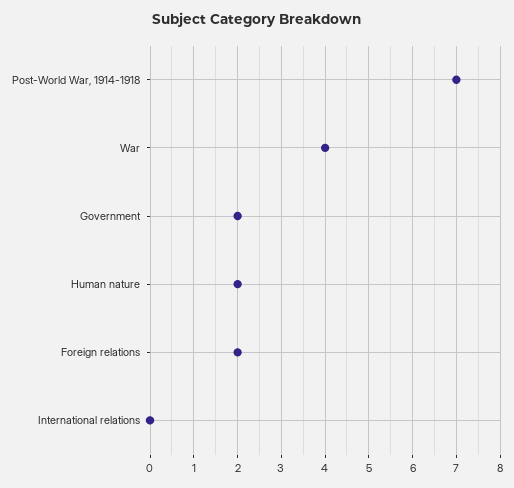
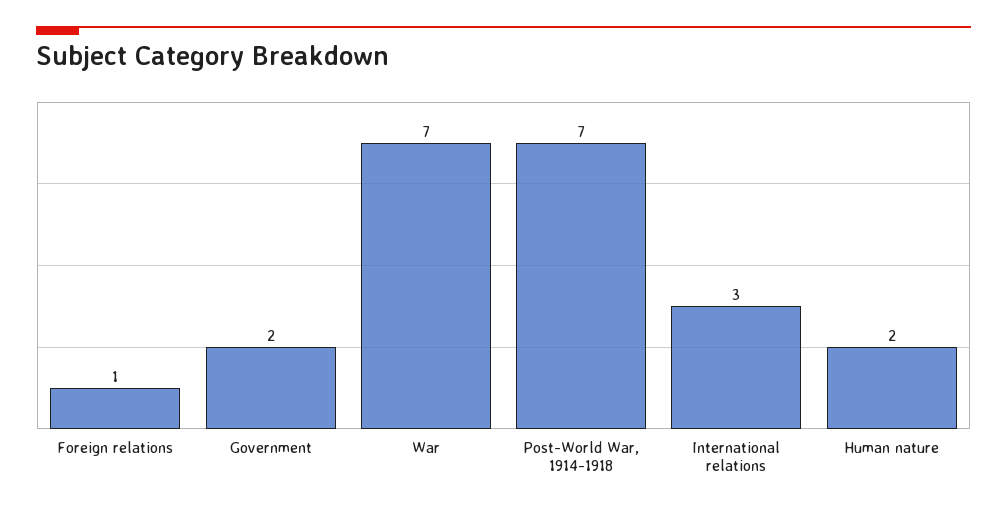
War: 4 -> 7
Foreign relations: 2 -> 1
International relations: 0 -> 3

